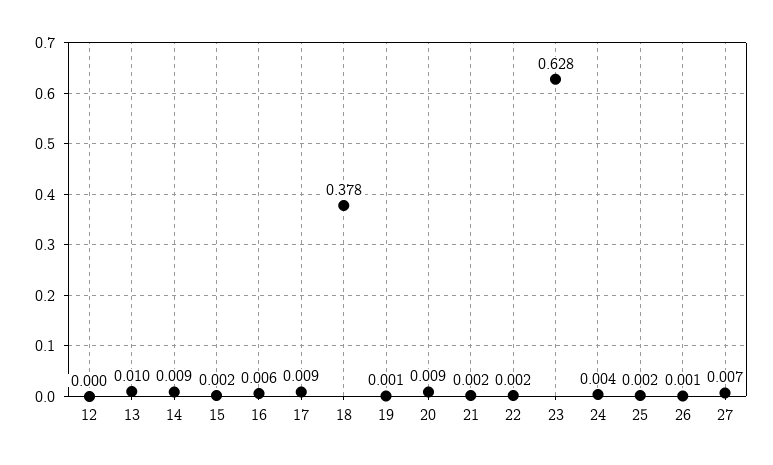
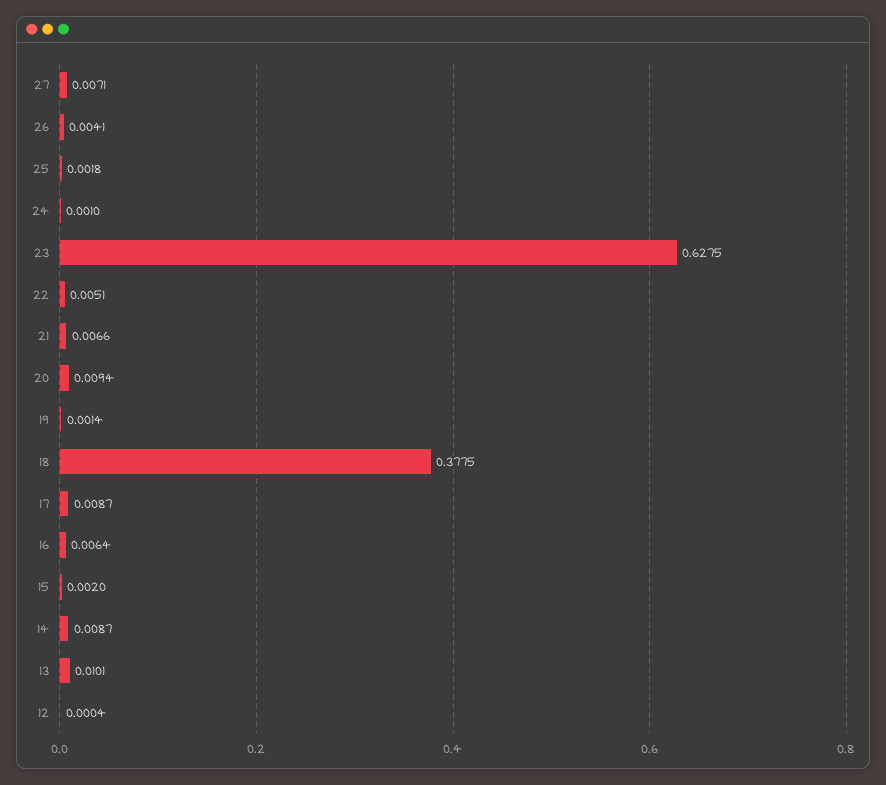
21: 0.002 -> 0.0066
22: 0.002 -> 0.0051
24: 0.004 -> 0.001
26: 0.001 -> 0.0041

